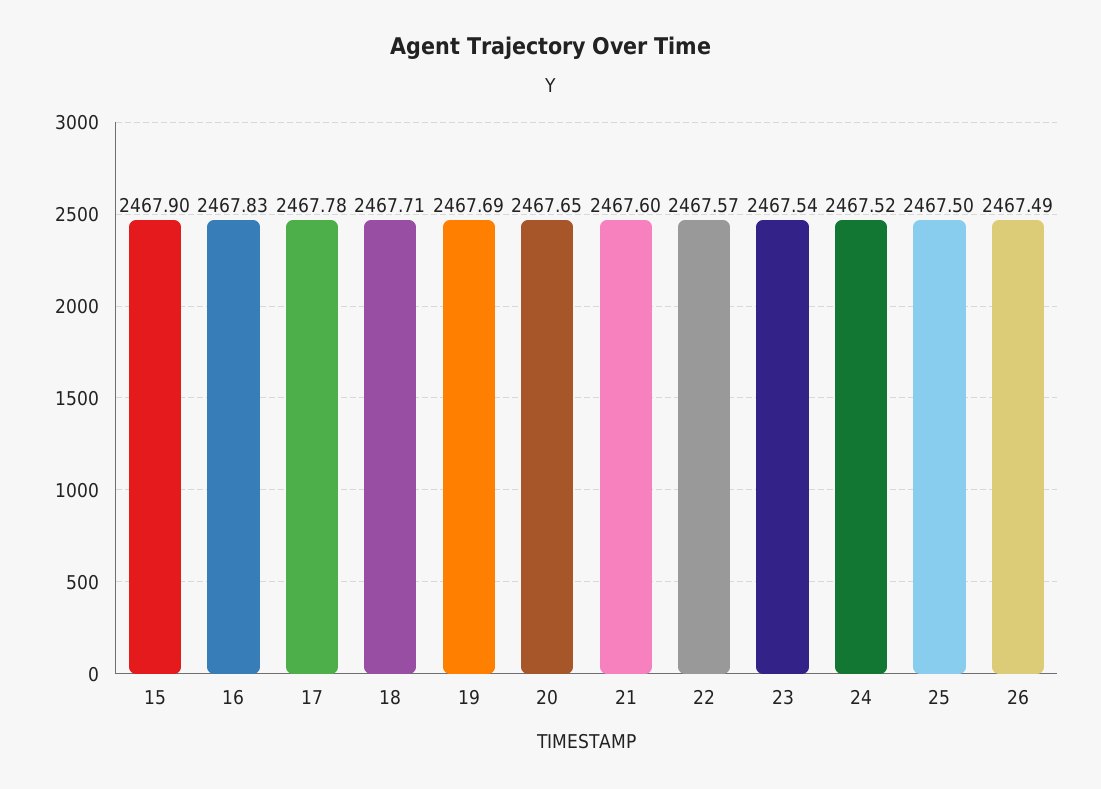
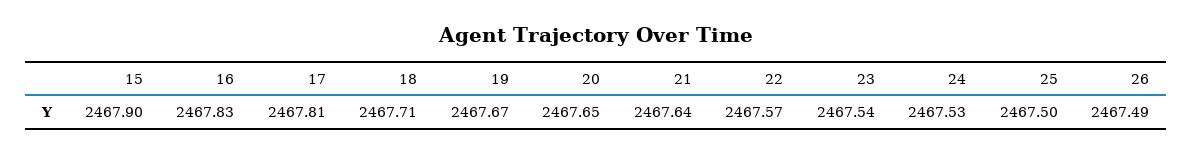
17: 2467.78 -> 2467.81
19: 2467.69 -> 2467.67
21: 2467.6 -> 2467.64
24: 2467.52 -> 2467.53

